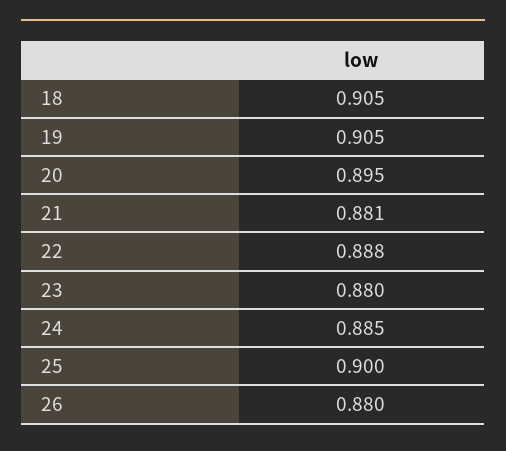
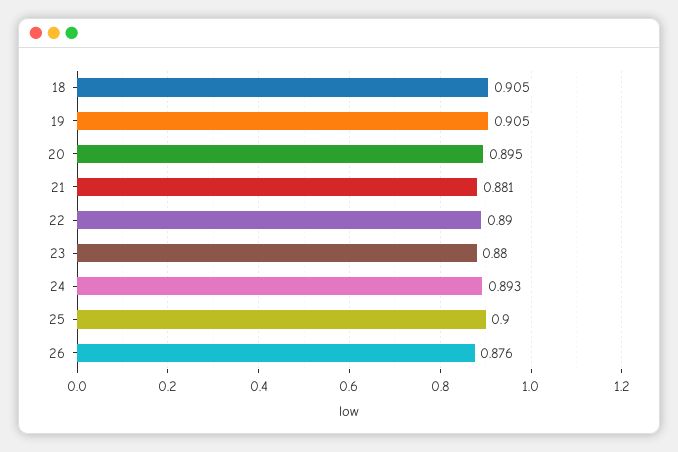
22: 0.888 -> 0.89
24: 0.885 -> 0.893
26: 0.88 -> 0.876

